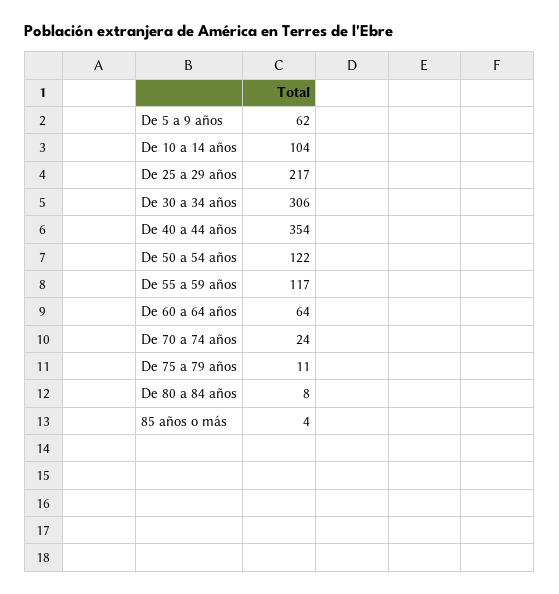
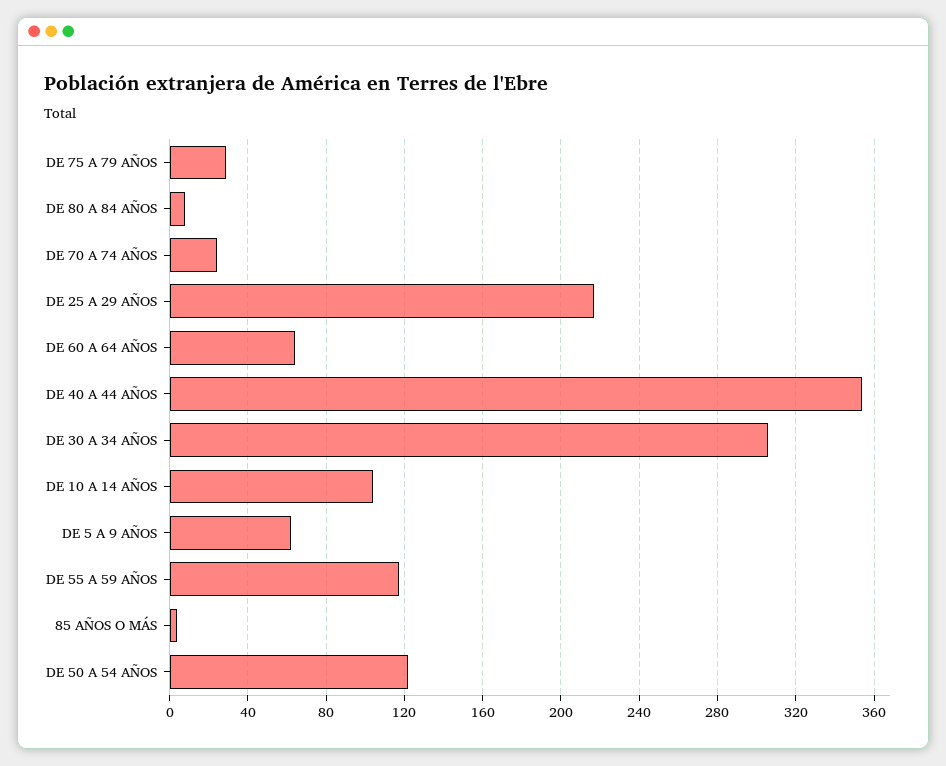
De 75 a 79 años: 11 -> 30

